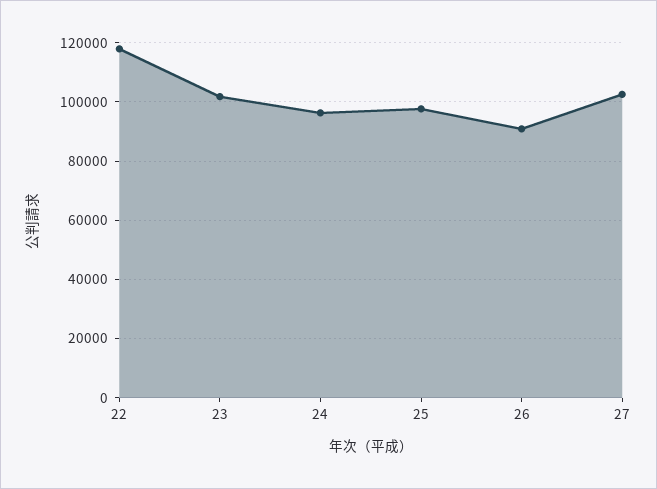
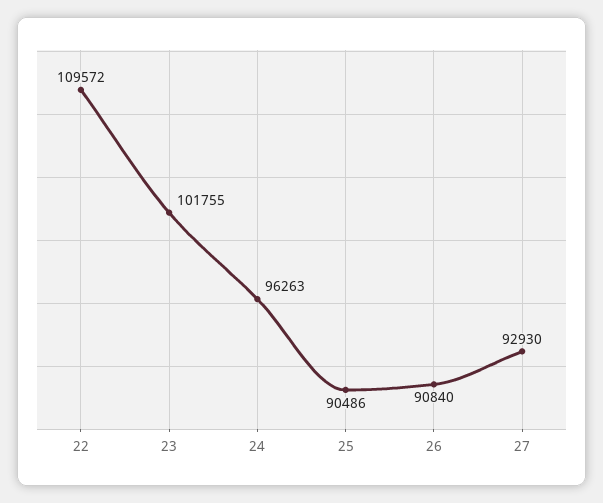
22: 117500 -> 109572
25: 97500 -> 90486
27: 102500 -> 92930

